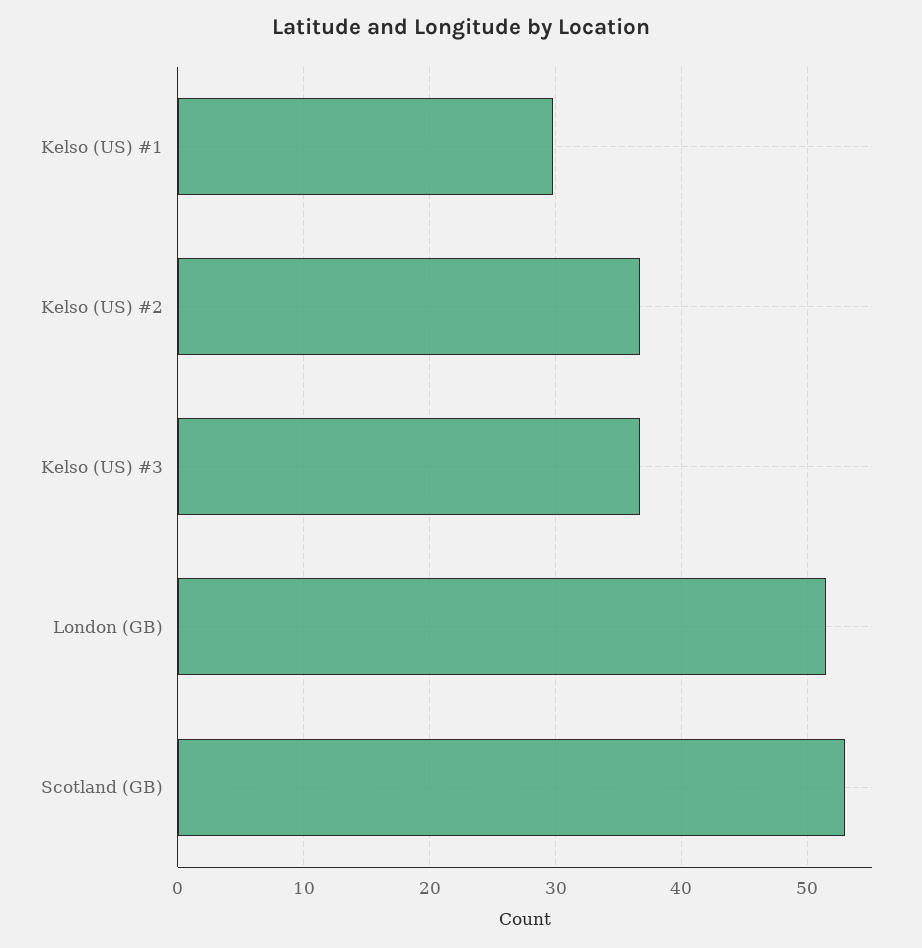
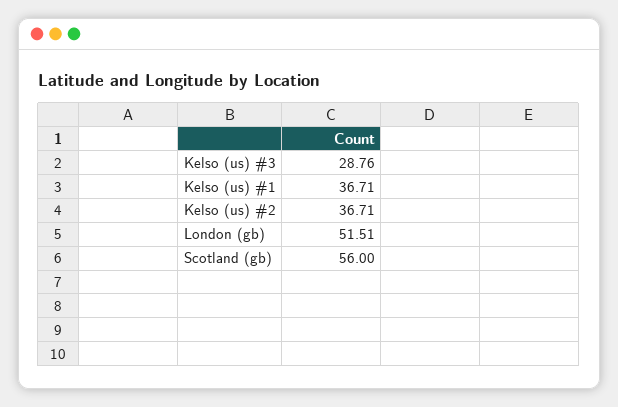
Kelso (US) #1: 30 -> 36.71
Kelso (US) #3: 37 -> 28.76
Scotland (GB): 53 -> 56

